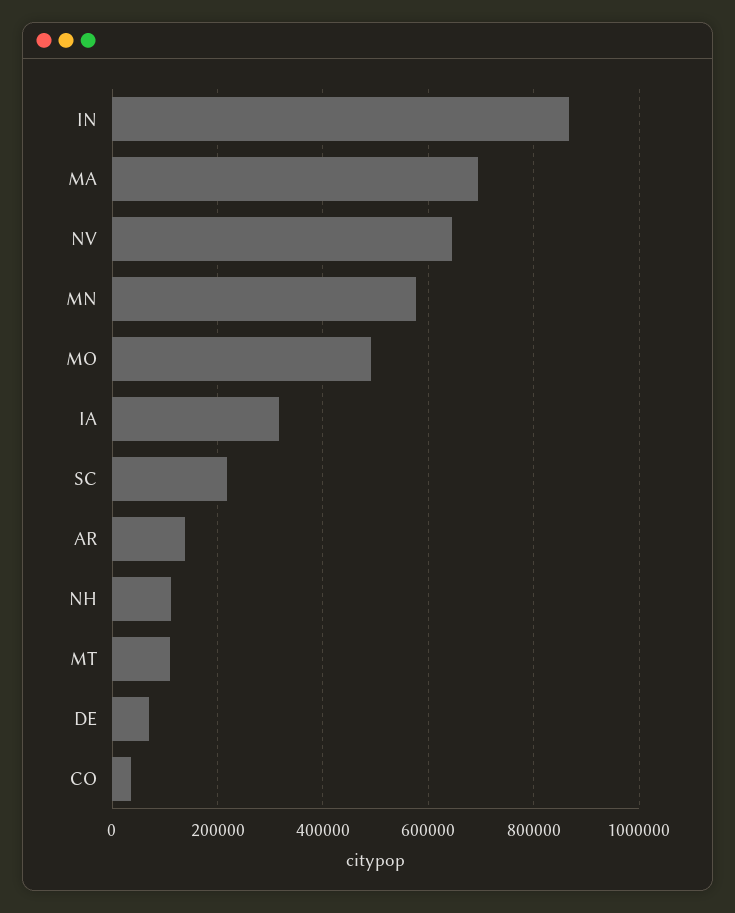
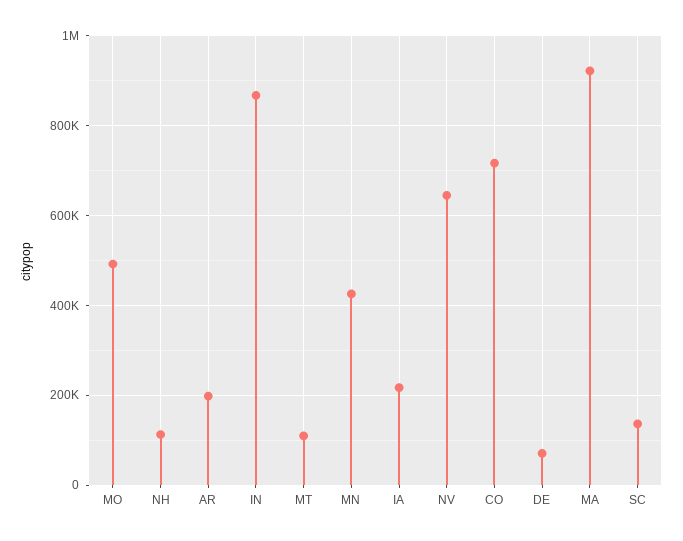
MA: 700000 -> 920000
MN: 580000 -> 420000
IA: 320000 -> 220000
SC: 220000 -> 140000
AR: 140000 -> 200000
CO: 40000 -> 720000

